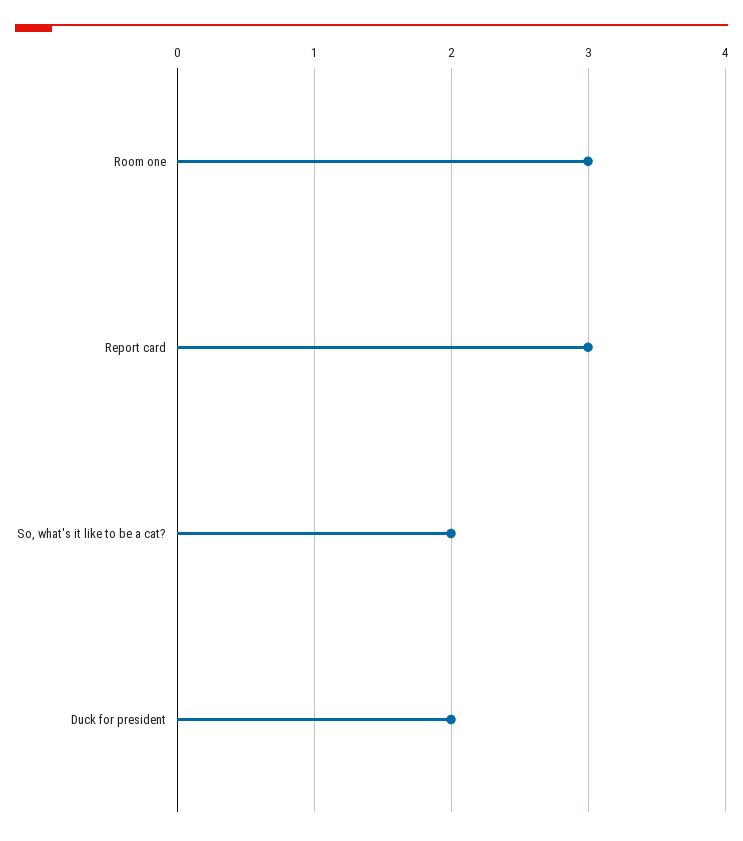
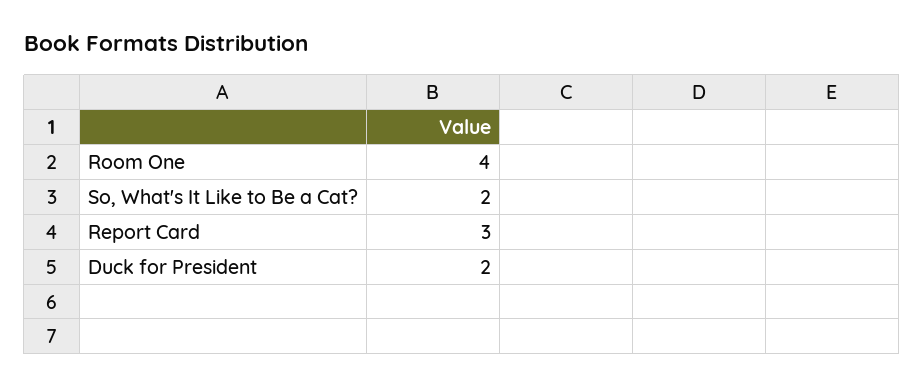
Room one: 3 -> 4

